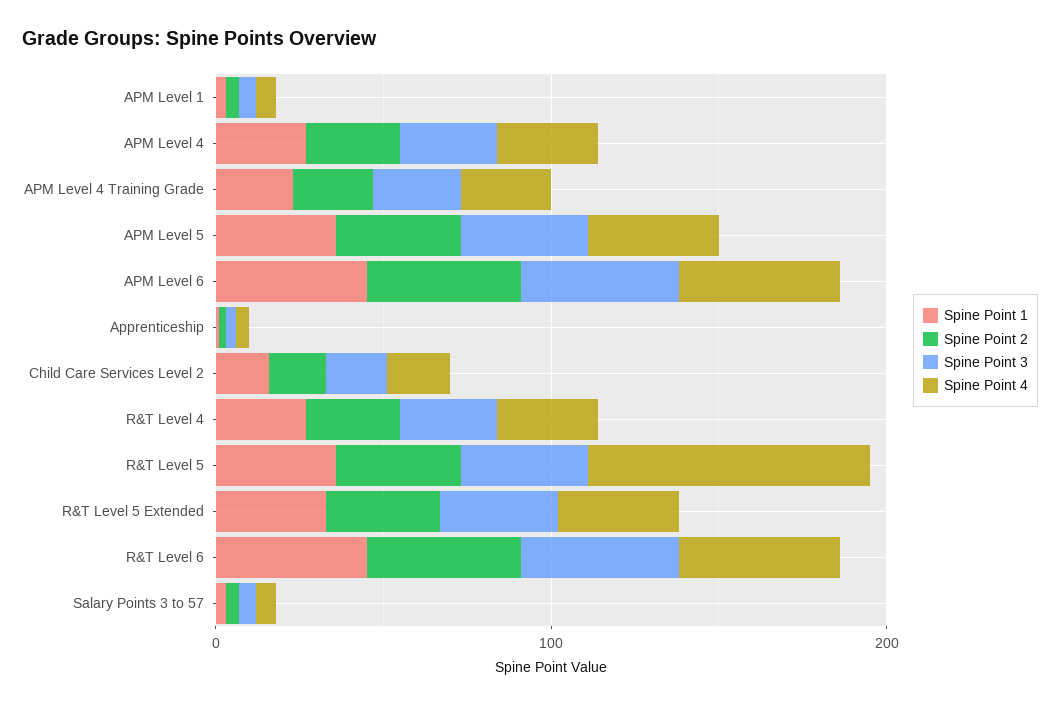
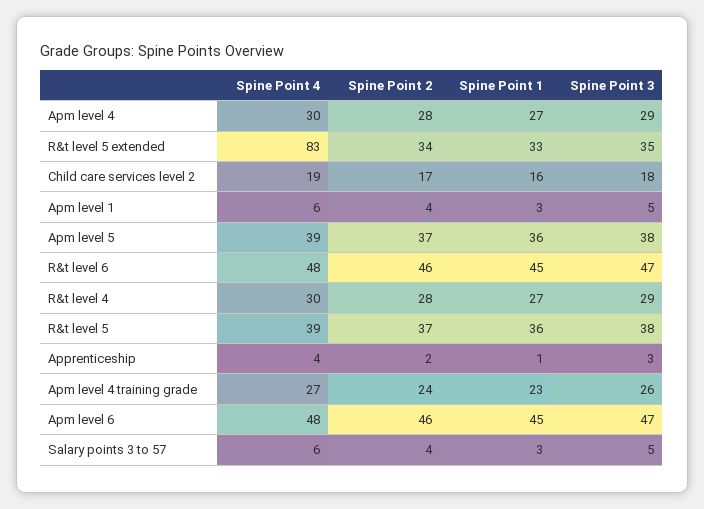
Spine Point 4, R&T Level 5: 80 -> 39
Spine Point 4, R&T Level 5 Extended: 40 -> 83

